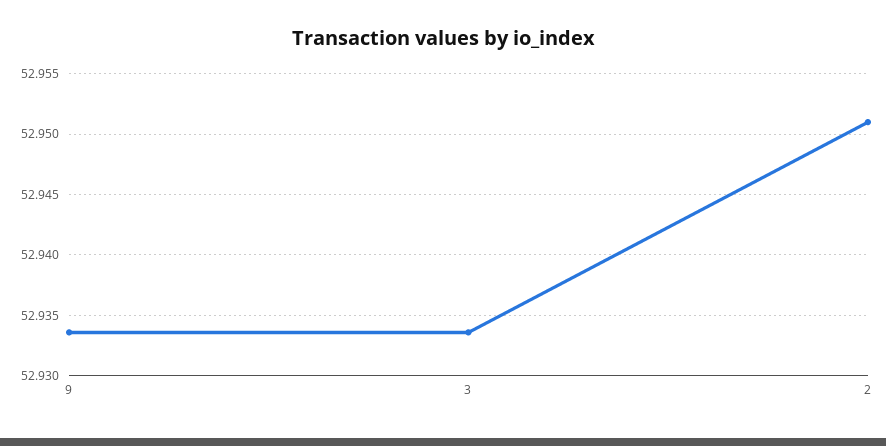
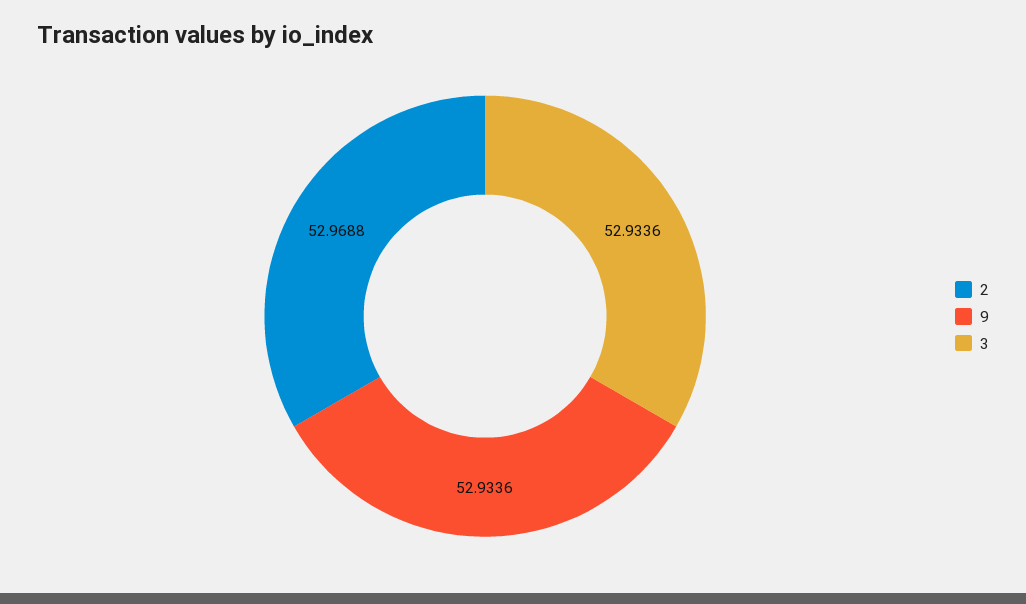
2: 52.951 -> 52.9688

